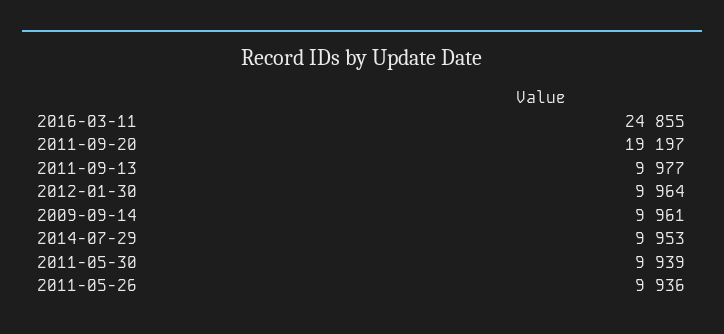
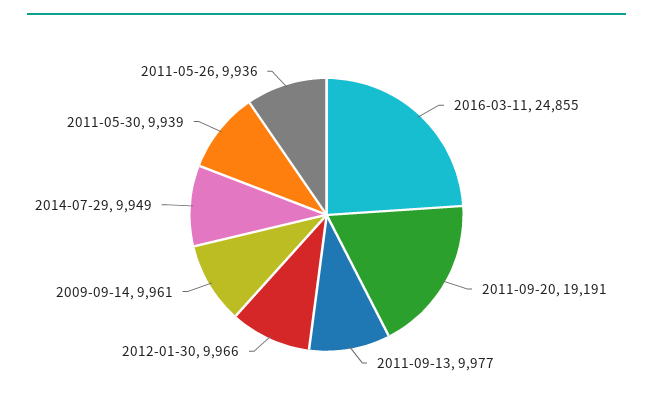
2011-09-20: 19197 -> 19191
2012-01-30: 9964 -> 9966
2014-07-29: 9953 -> 9949

